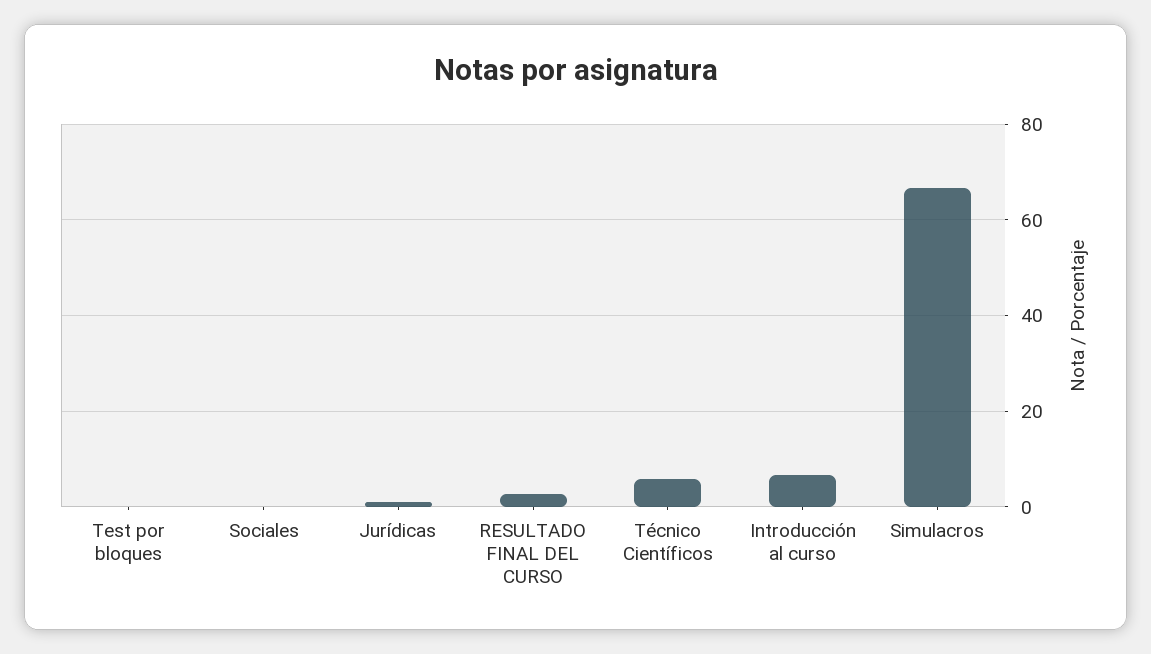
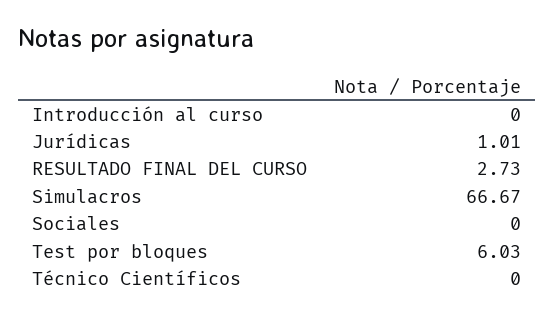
Test por bloques: 0 -> 6.03
Técnico Científicos: 6 -> 0
Introducción al curso: 6 -> 0

